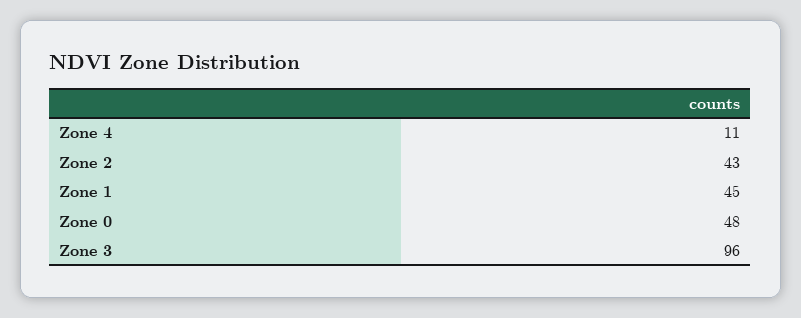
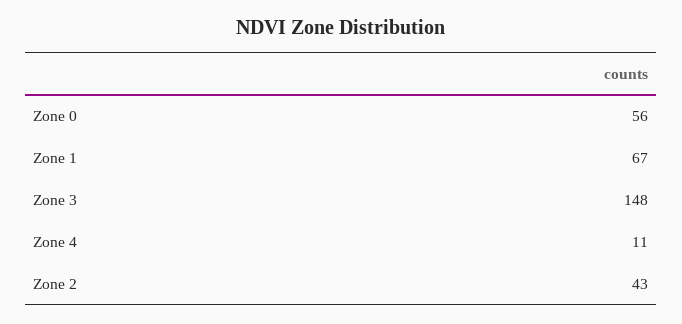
Zone 1: 45 -> 67
Zone 0: 48 -> 56
Zone 3: 96 -> 148

